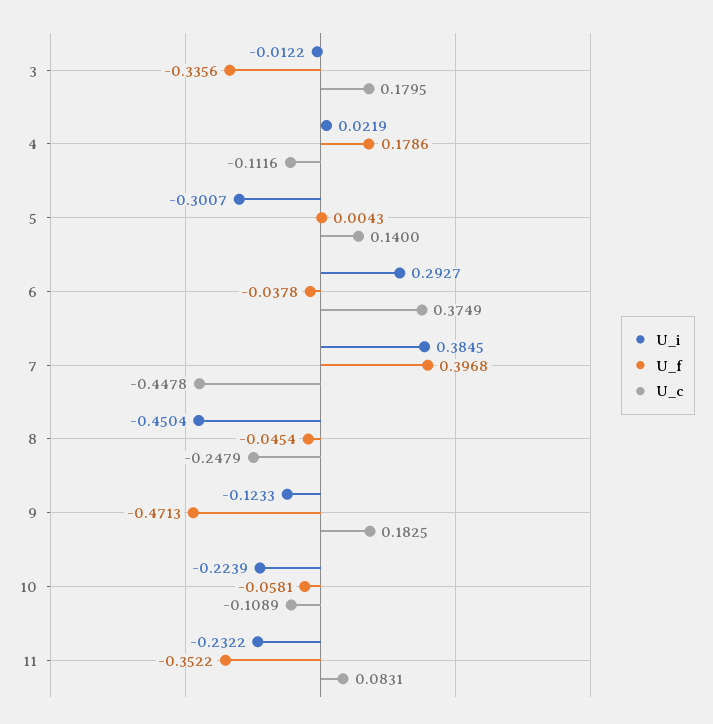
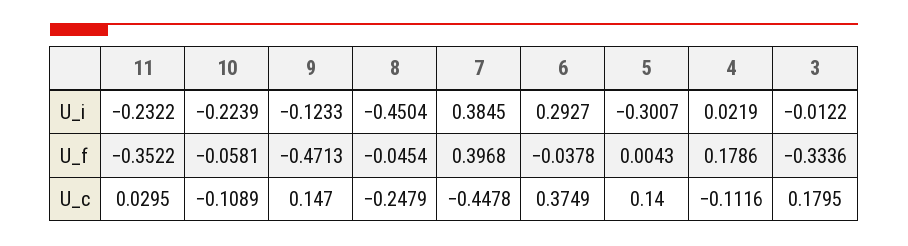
U_f, 3: -0.3356 -> -0.3336
U_c, 9: 0.1825 -> 0.147
U_c, 11: 0.0831 -> 0.0295

